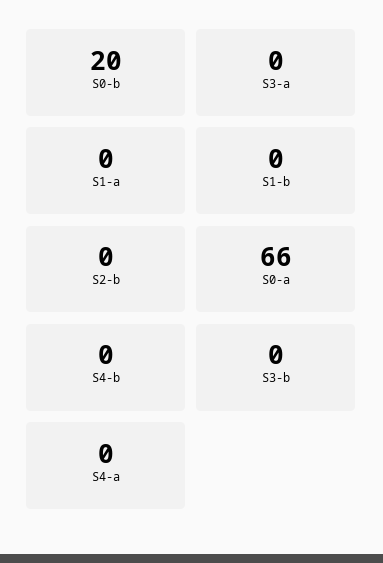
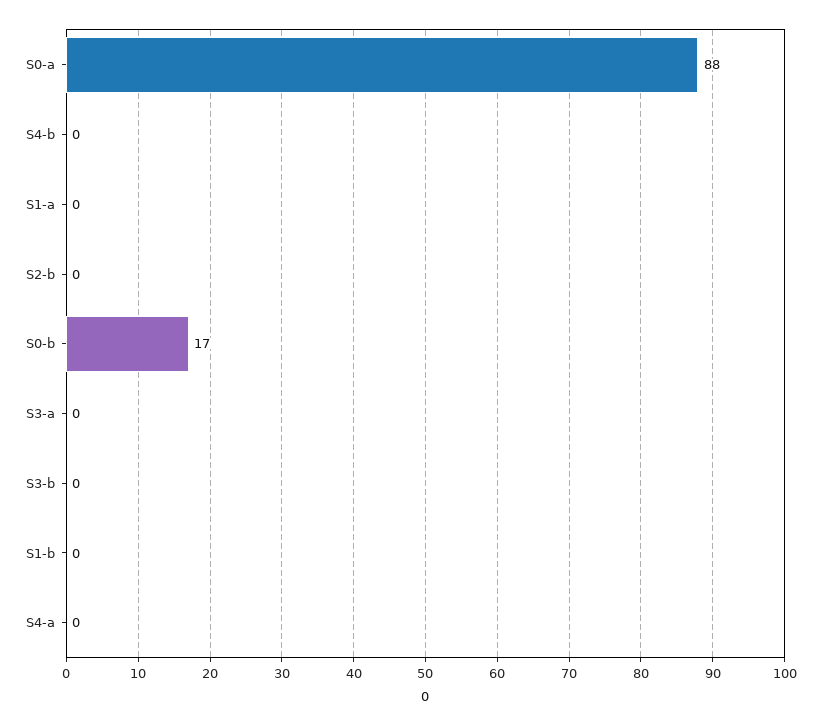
S0-b: 20 -> 17
S0-a: 66 -> 88

